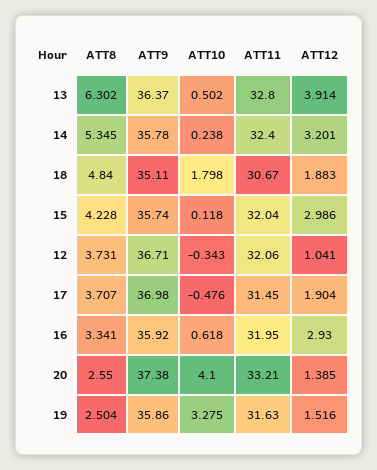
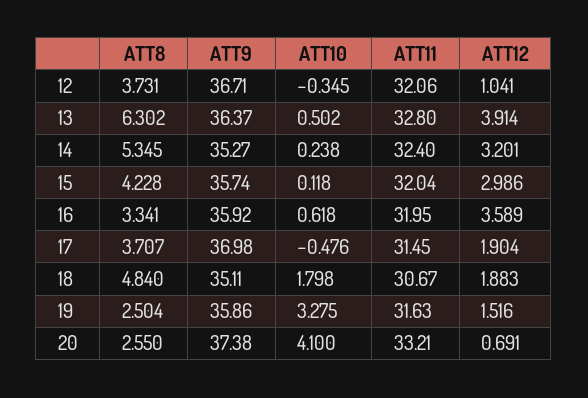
ATT9, 14: 35.78 -> 35.27
ATT10, 12: -0.343 -> -0.345
ATT12, 16: 2.93 -> 3.589
ATT12, 20: 1.385 -> 0.691

